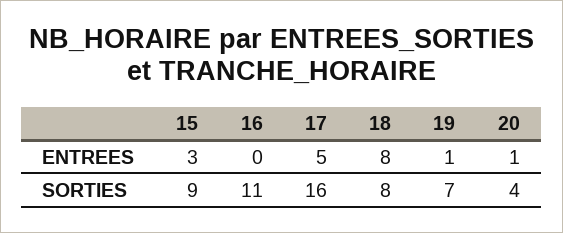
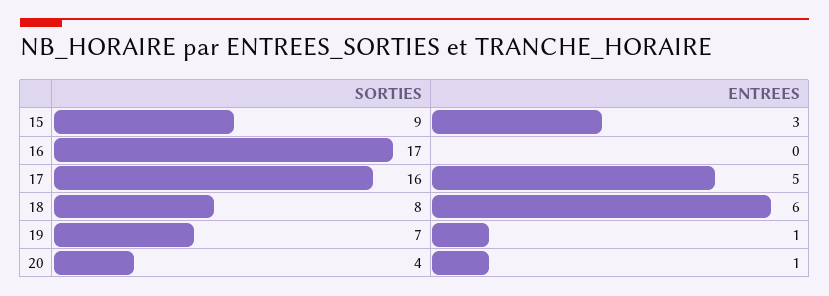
18, ENTREES: 8 -> 6
16, SORTIES: 11 -> 17

